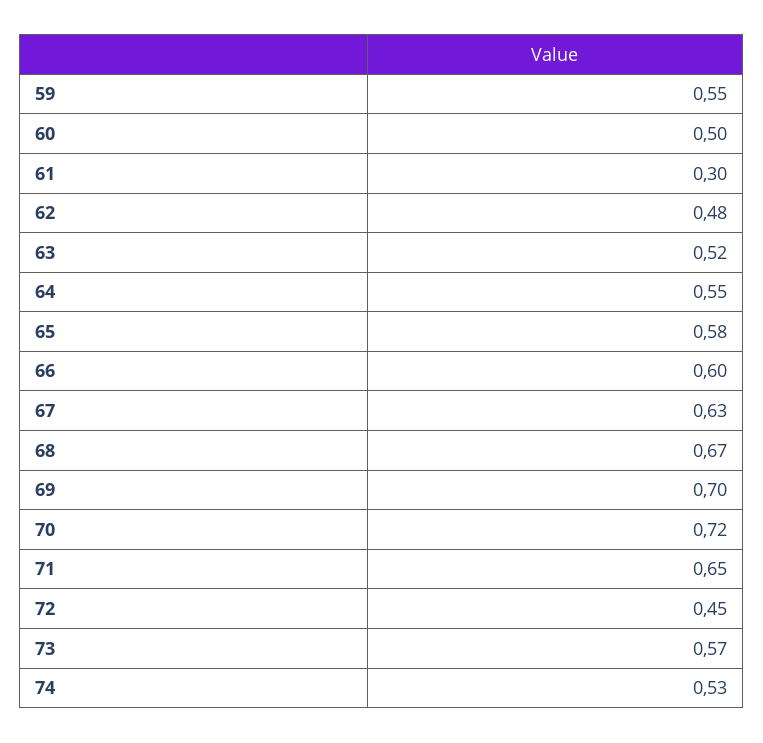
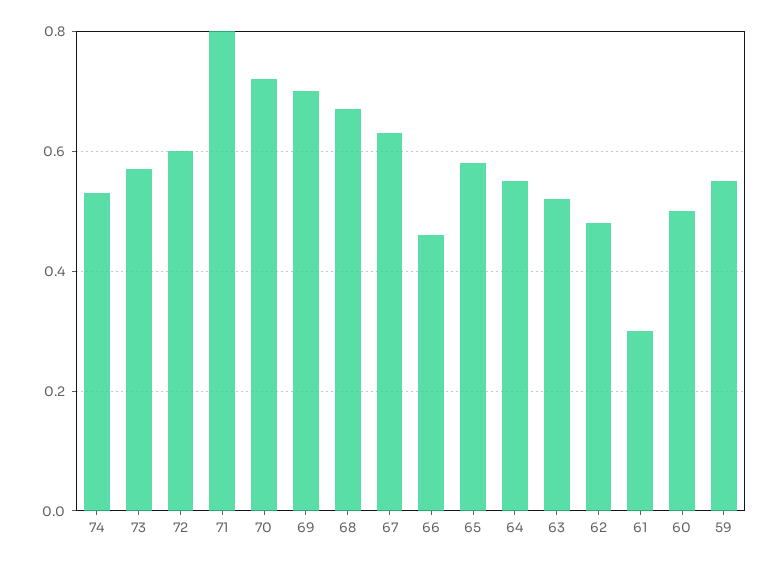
66: 0.6 -> 0.45
71: 0.65 -> 0.8
72: 0.45 -> 0.6

